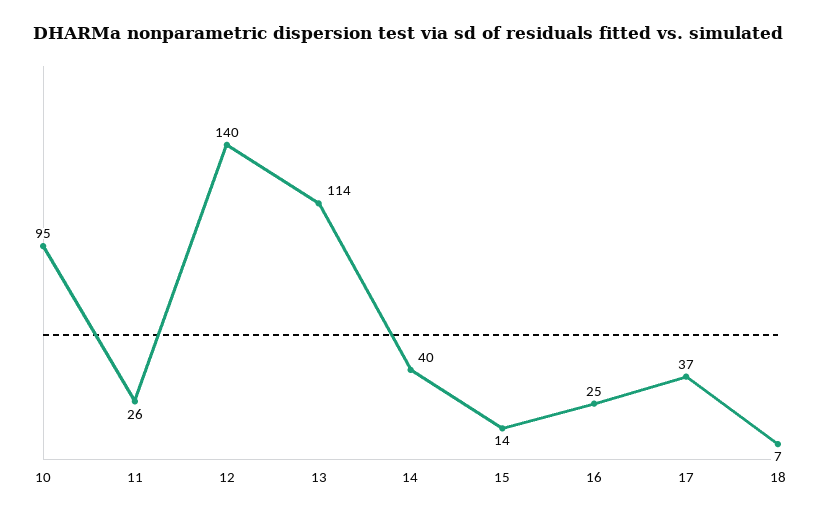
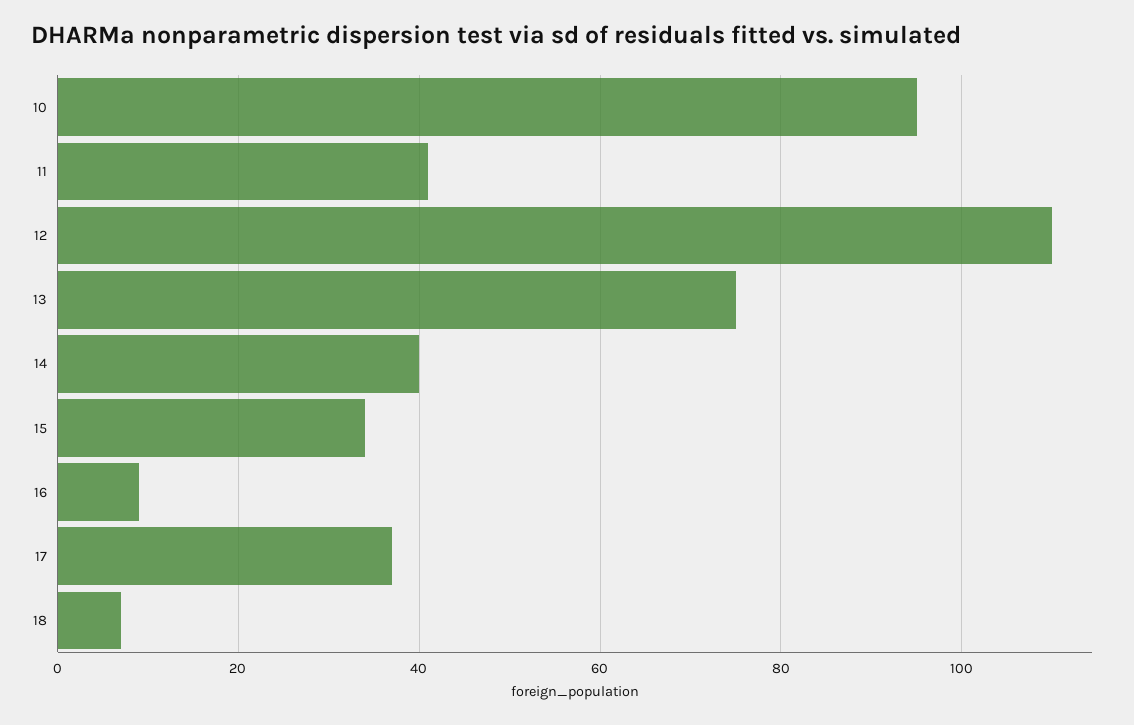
11: 26 -> 40
12: 140 -> 110
13: 114 -> 75
15: 14 -> 35
16: 25 -> 10

